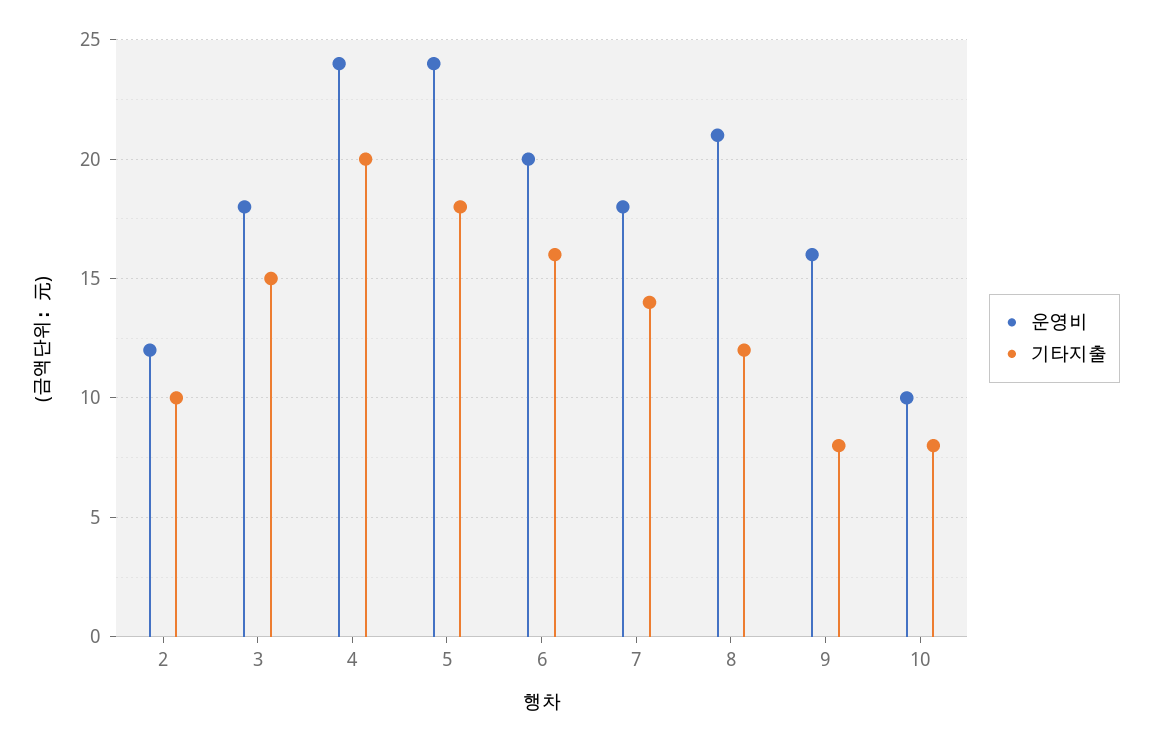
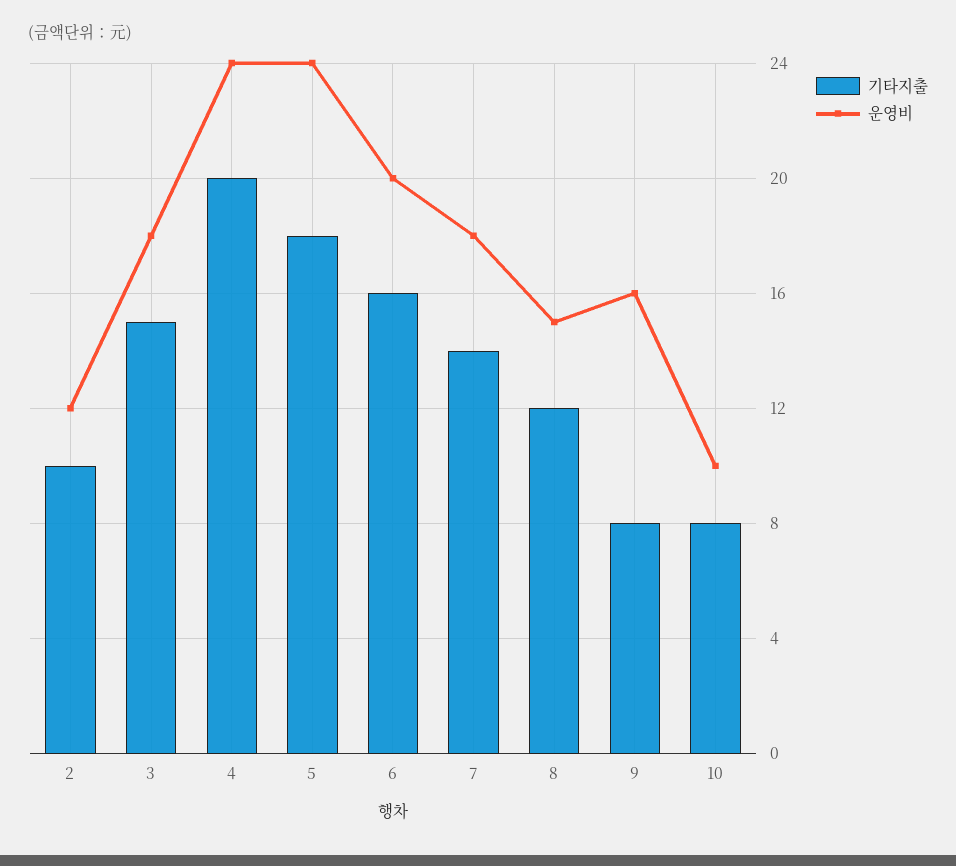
운영비, 8: 21 -> 15

